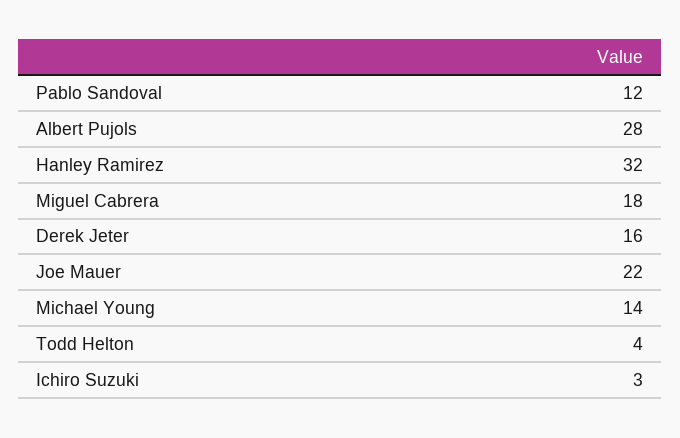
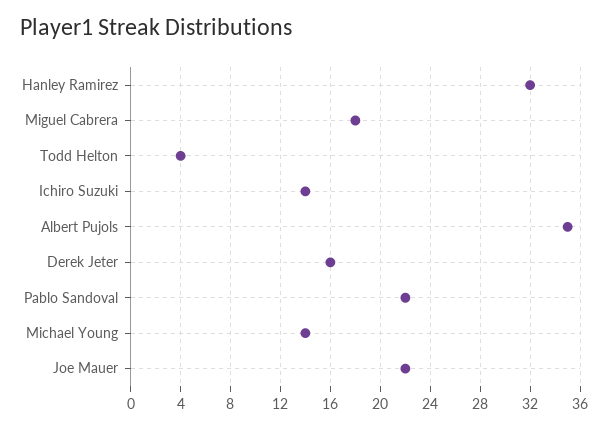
Pablo Sandoval: 12 -> 22
Albert Pujols: 28 -> 35
Ichiro Suzuki: 3 -> 14

